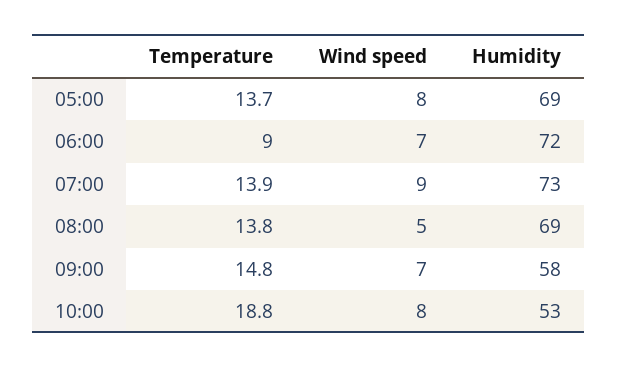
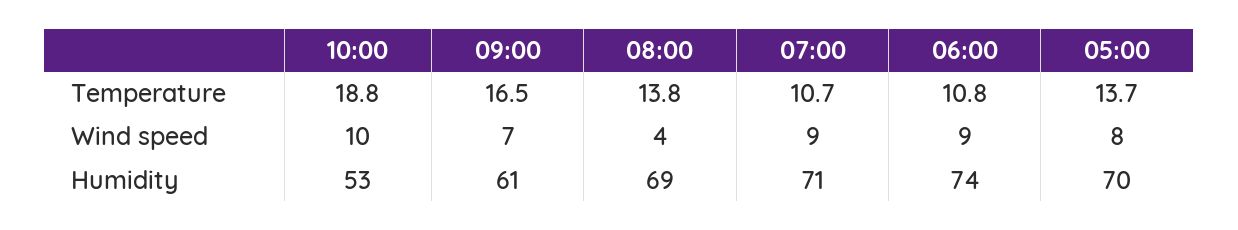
Humidity, 05:00: 69 -> 70
Temperature, 06:00: 9 -> 10.8
Wind speed, 06:00: 7 -> 9
Humidity, 06:00: 72 -> 74
Temperature, 07:00: 13.9 -> 10.7
Humidity, 07:00: 73 -> 71
Wind speed, 08:00: 5 -> 4
Temperature, 09:00: 14.8 -> 16.5
Humidity, 09:00: 58 -> 61
Wind speed, 10:00: 8 -> 10

